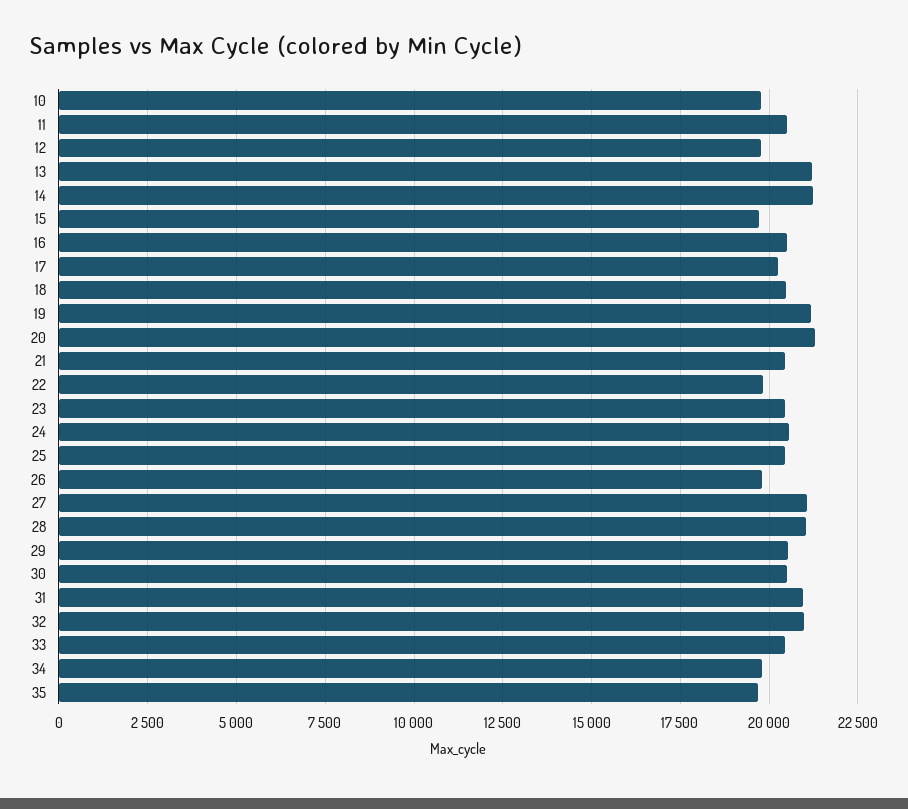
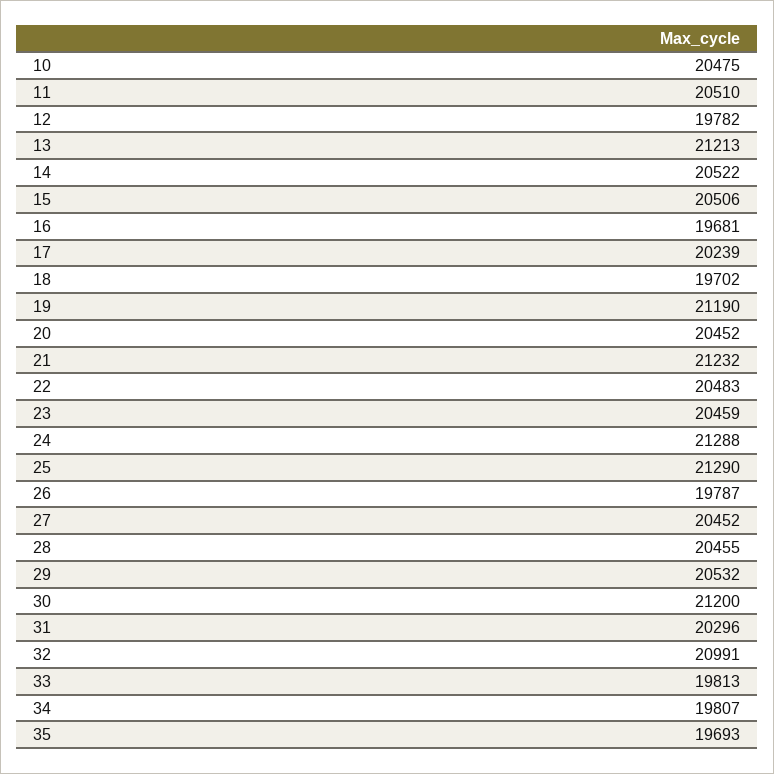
10: 19750 -> 20475
14: 21250 -> 20522
15: 19750 -> 20506
16: 20500 -> 19681
18: 20500 -> 19702
20: 21250 -> 20452
21: 20500 -> 21232
22: 19750 -> 20483
24: 20500 -> 21288
25: 20500 -> 21290
27: 21000 -> 20452
28: 21000 -> 20455
30: 20500 -> 21200
31: 21000 -> 20296
33: 20500 -> 19813

